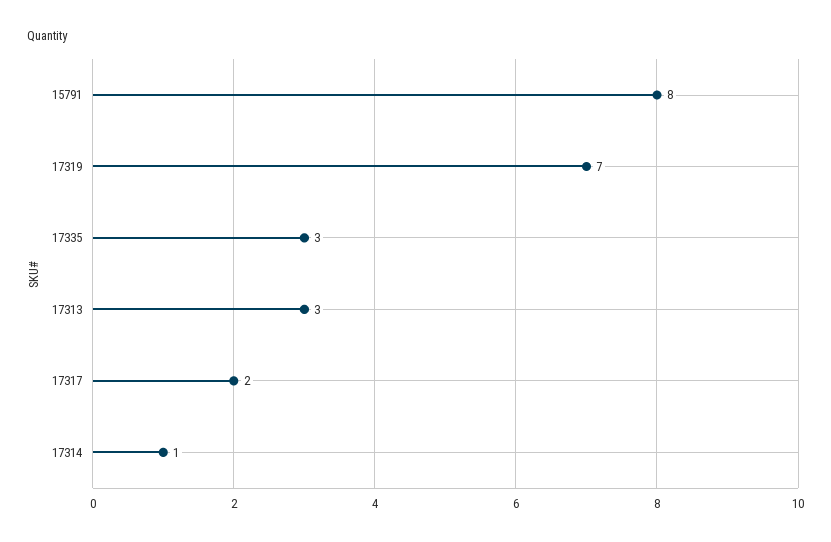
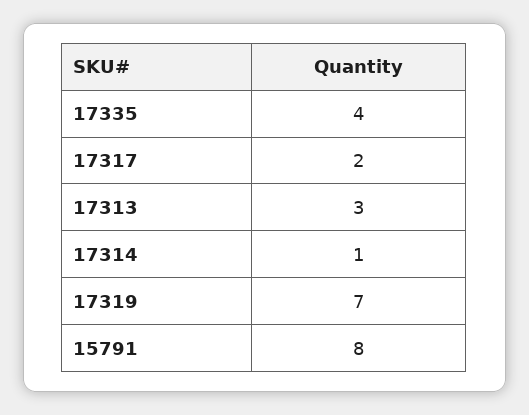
17335: 3 -> 4

